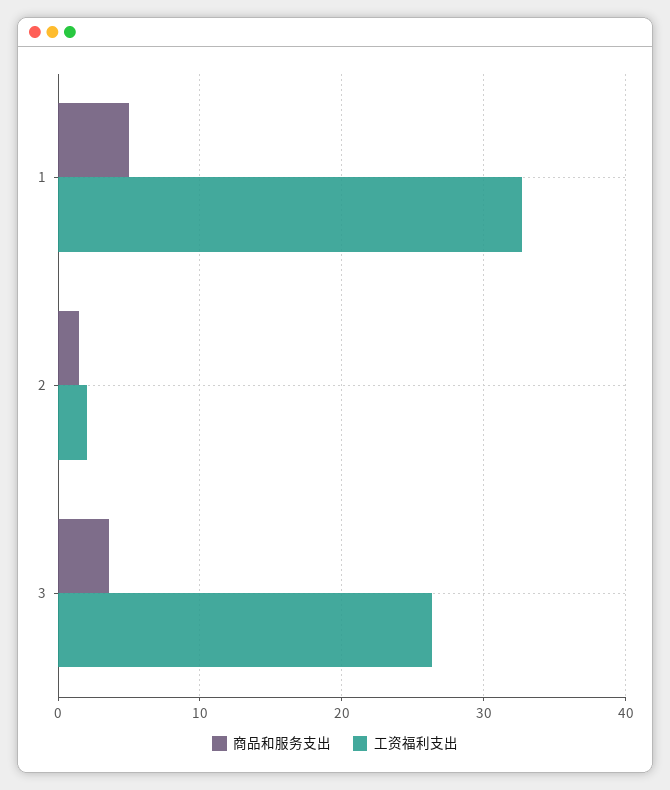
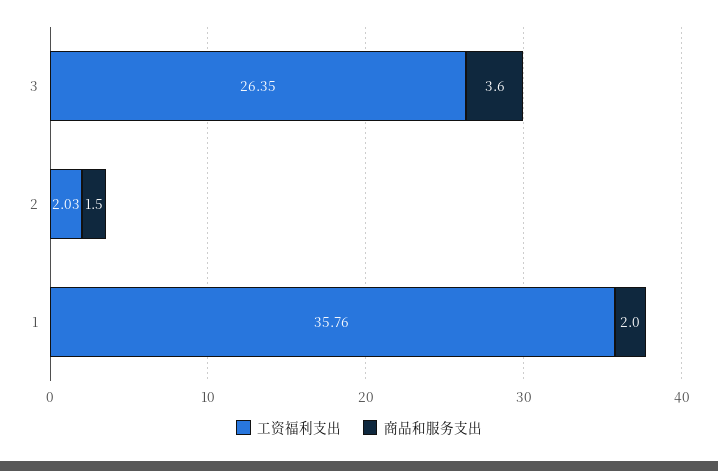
商品和服务支出, 1: 5 -> 2
工资福利支出, 1: 33 -> 35.76

